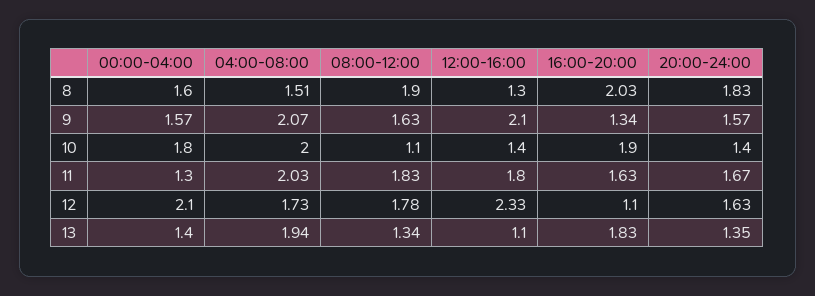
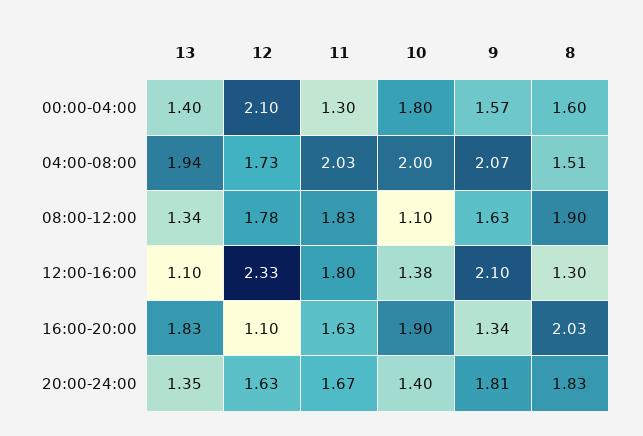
20:00-24:00, 9: 1.57 -> 1.81
12:00-16:00, 10: 1.4 -> 1.38

